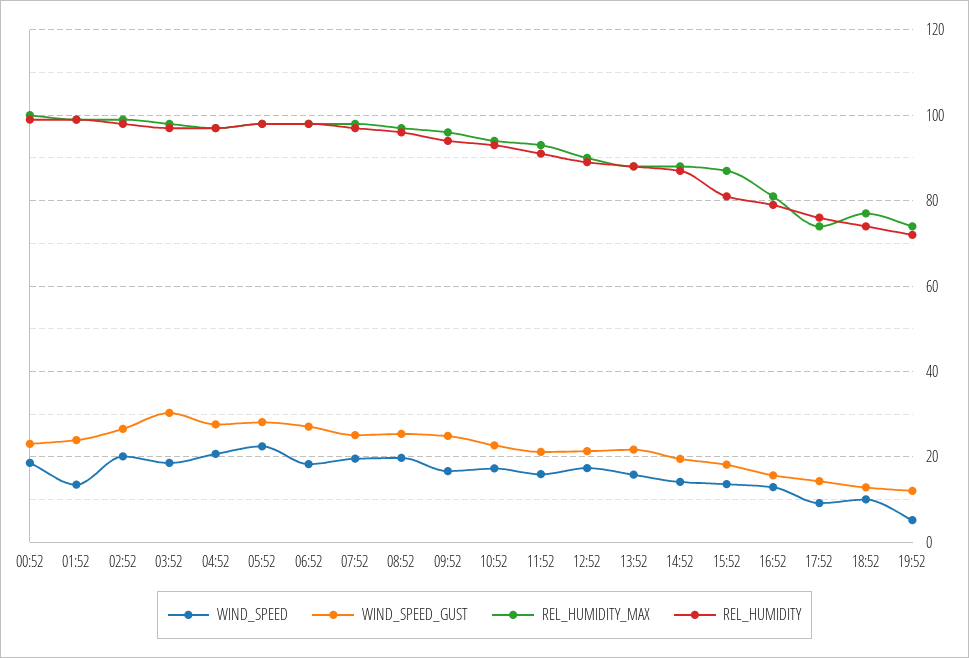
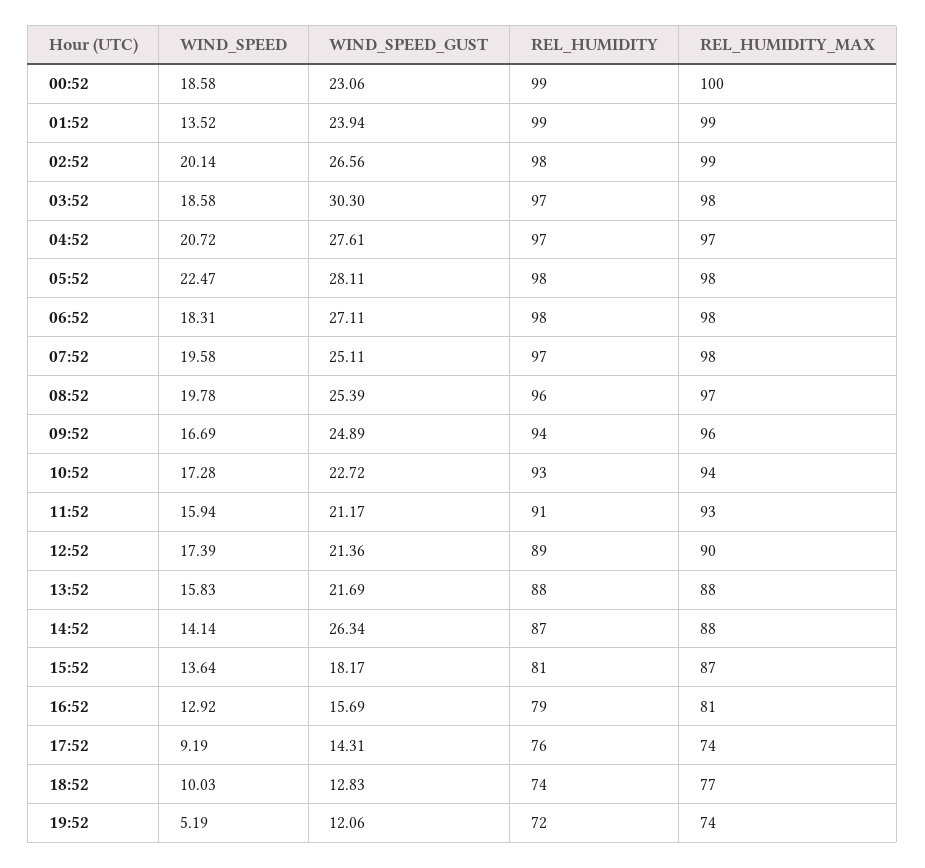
WIND_SPEED_GUST, 14:52: 20 -> 26.34

